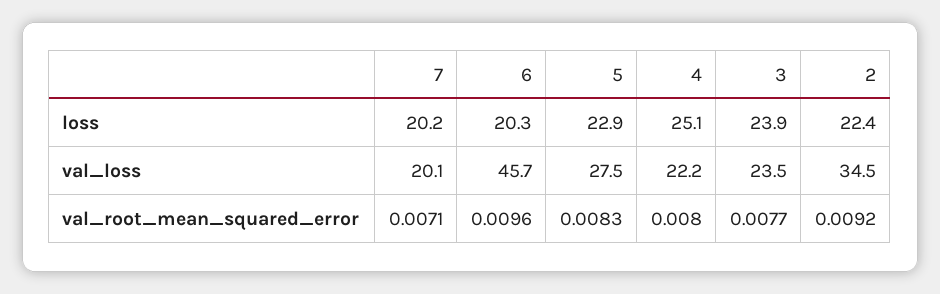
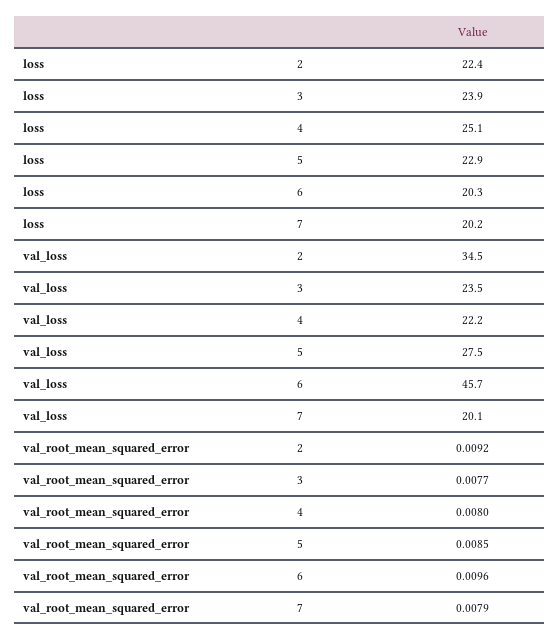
7, val_root_mean_squared_error: 0.0071 -> 0.0079
5, val_root_mean_squared_error: 0.0083 -> 0.0085

